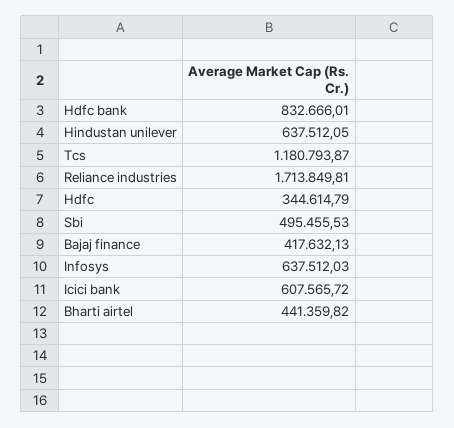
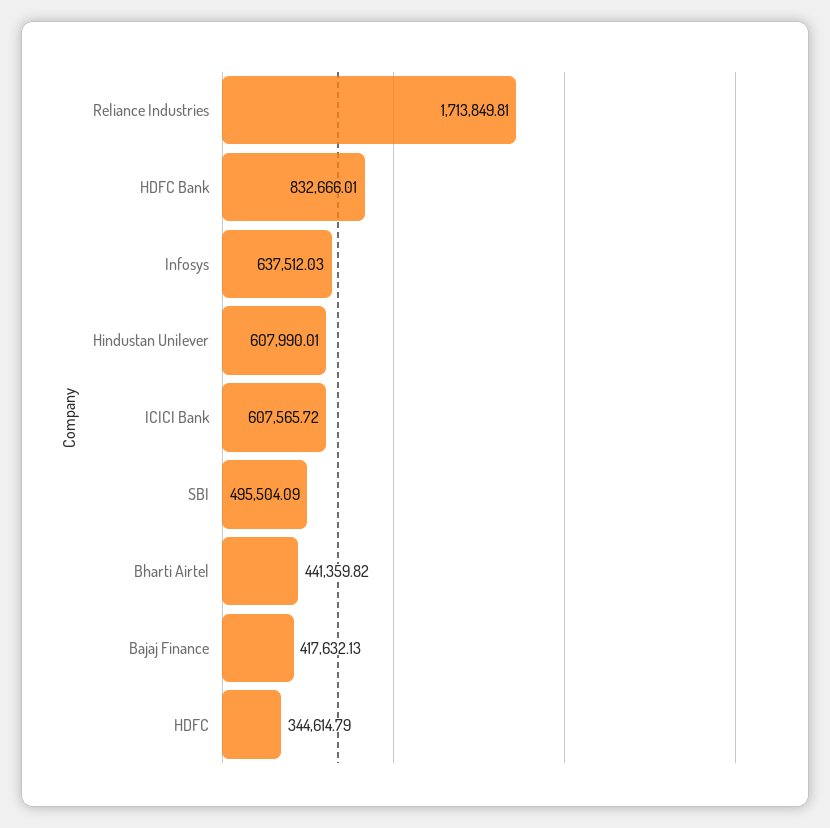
Hindustan unilever: 637512.05 -> 607990.01
Tcs: 1180793.87 -> none
Sbi: 495455.53 -> 495504.09

